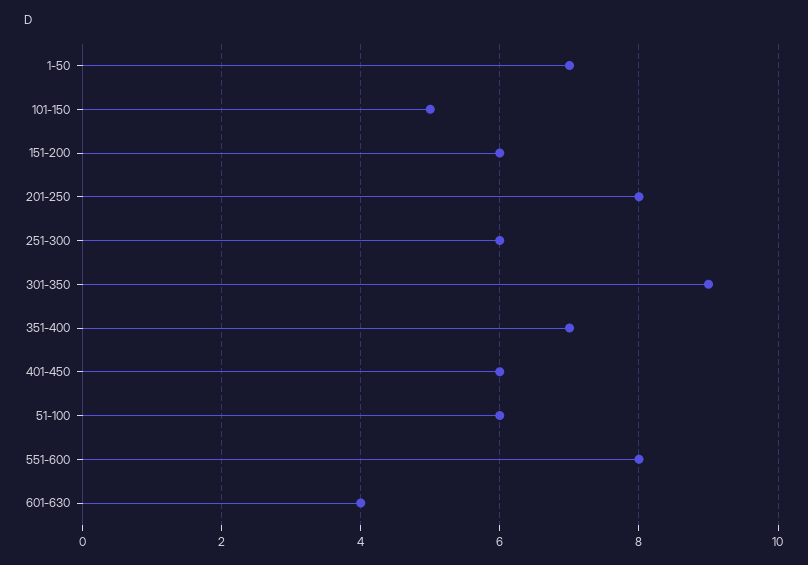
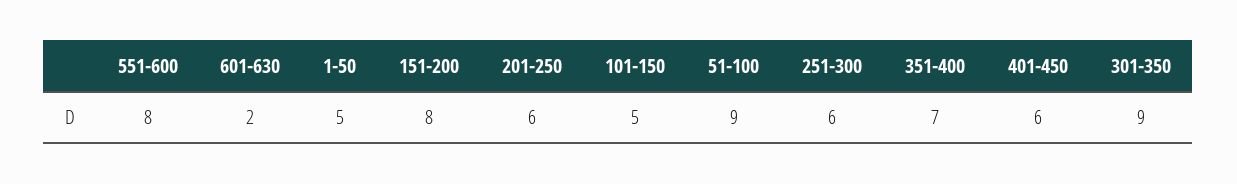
1-50: 7 -> 5
151-200: 6 -> 8
201-250: 8 -> 6
51-100: 6 -> 9
601-630: 4 -> 2

